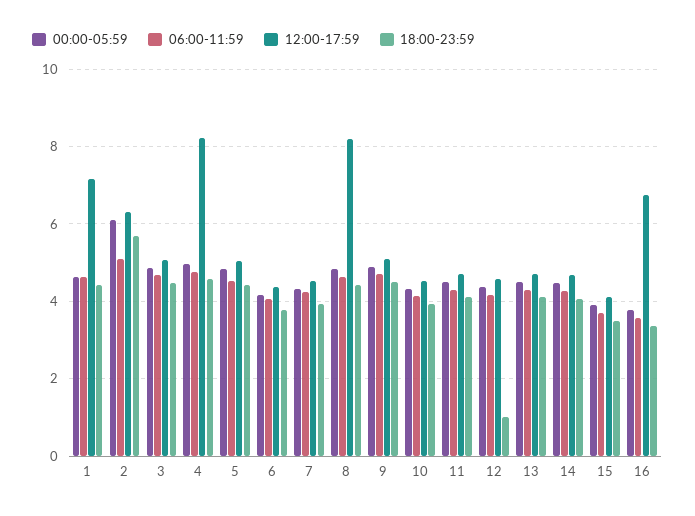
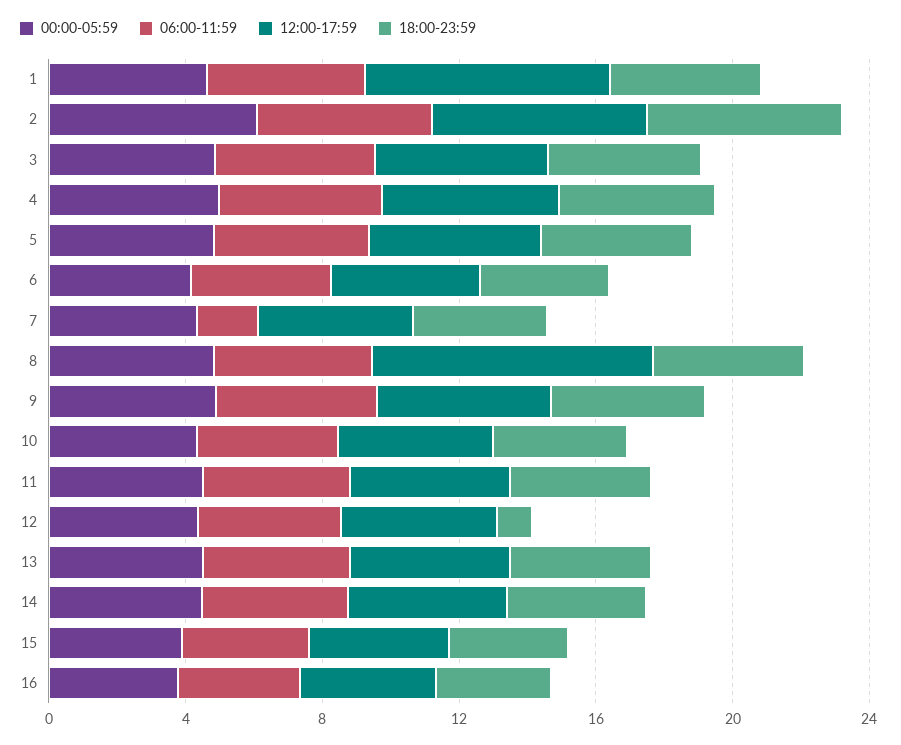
12:00-17:59, 4: 8.2 -> 5
06:00-11:59, 7: 4.2 -> 2
12:00-17:59, 16: 6.8 -> 4

